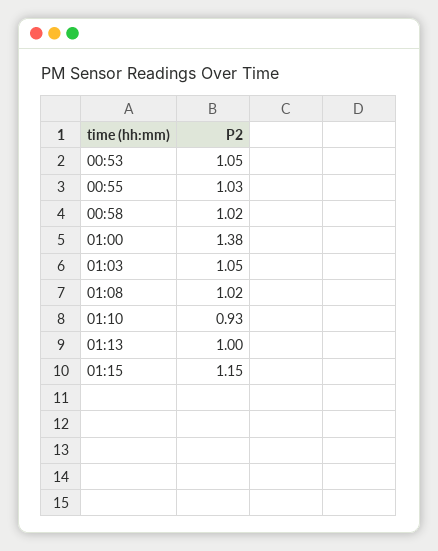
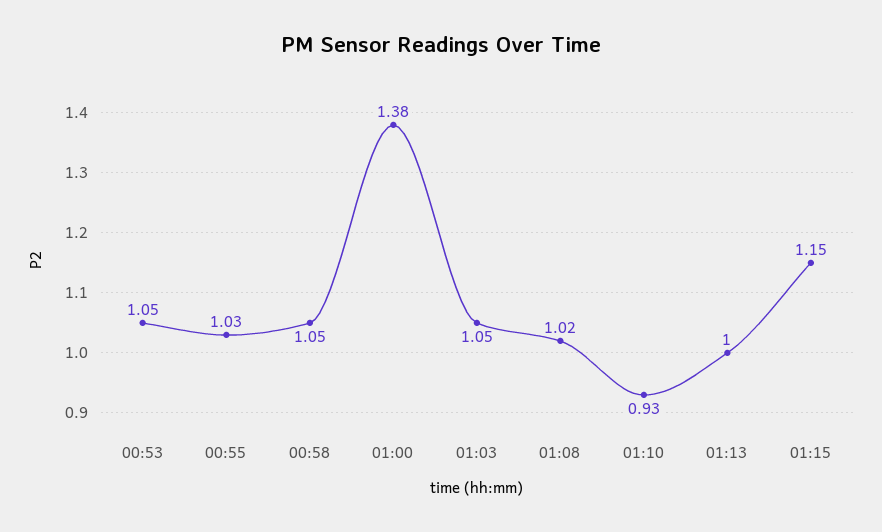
00:58: 1.02 -> 1.05

